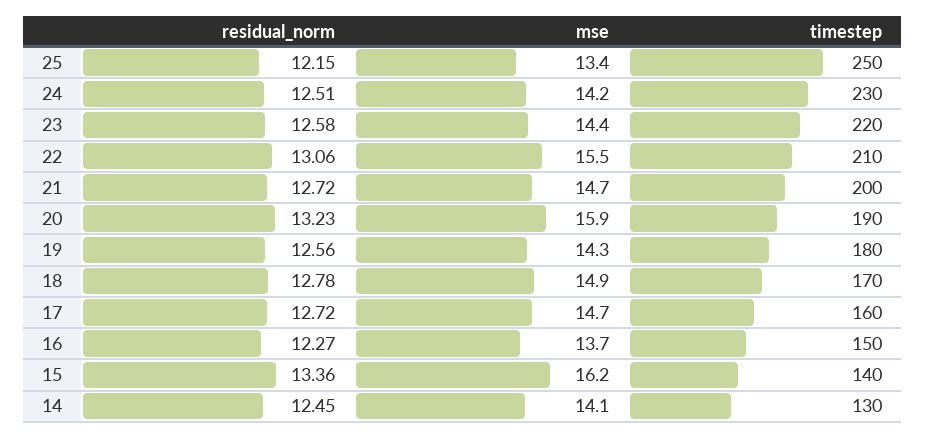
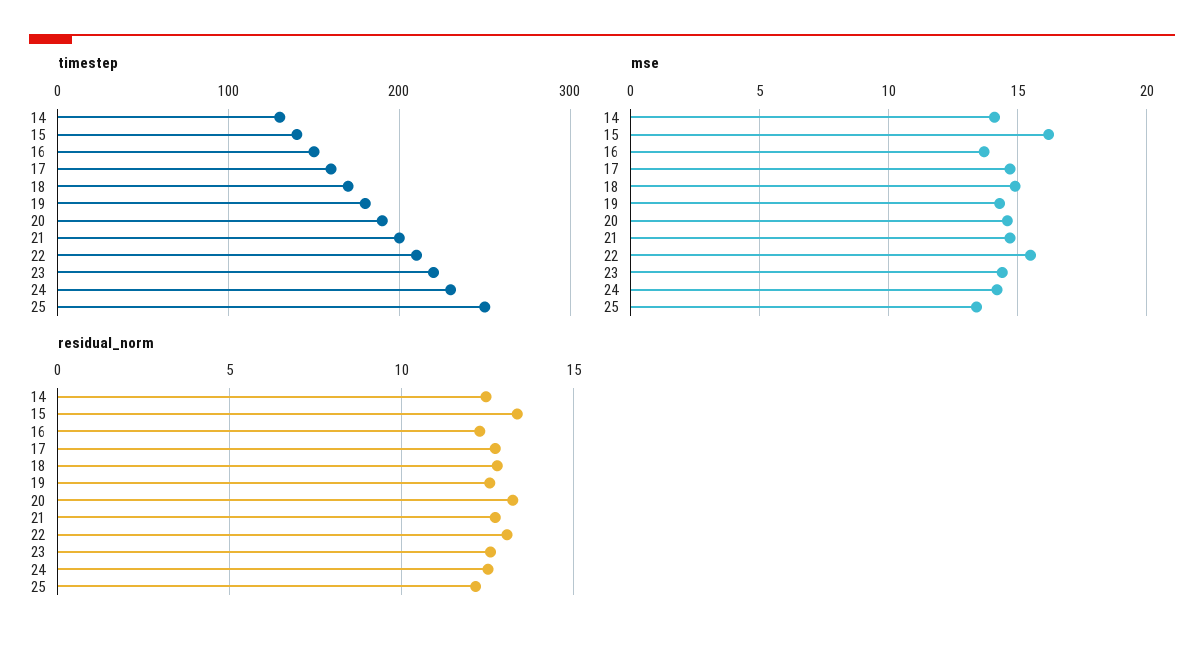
mse, 20: 15.9 -> 14.5

